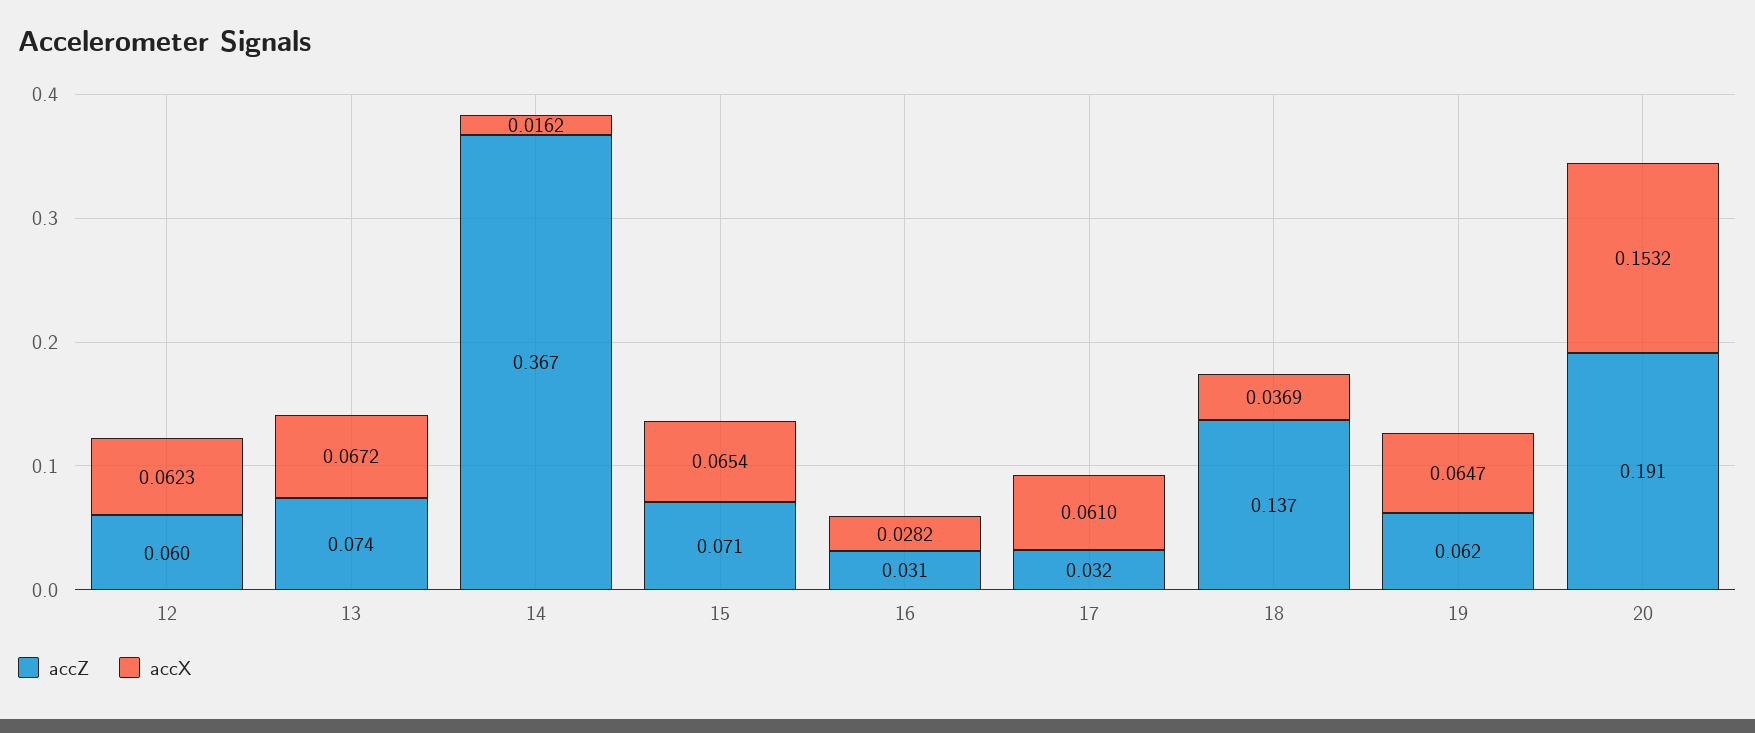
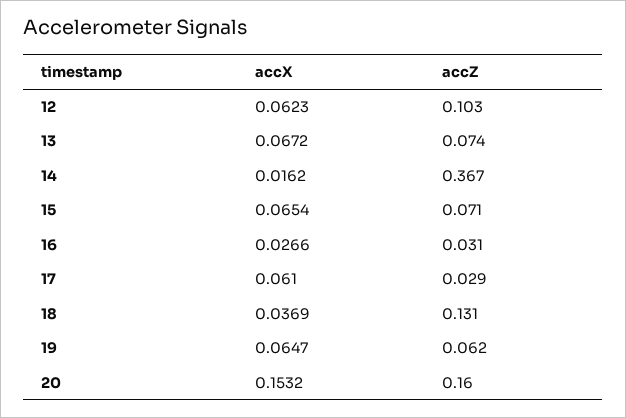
accZ, 12: 0.06 -> 0.103
accX, 16: 0.0282 -> 0.0266
accZ, 17: 0.032 -> 0.029
accZ, 18: 0.137 -> 0.131
accZ, 20: 0.191 -> 0.16

